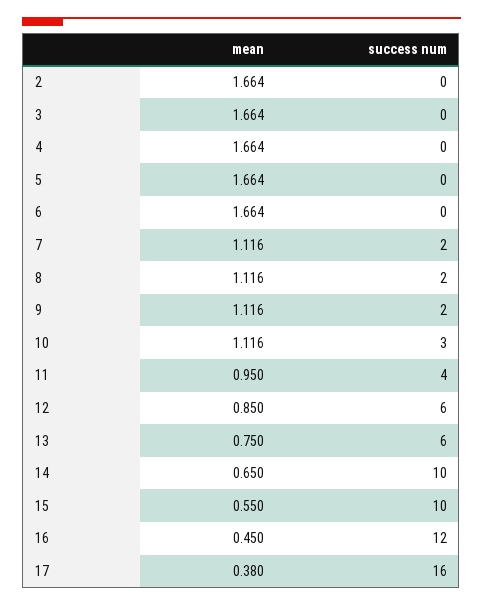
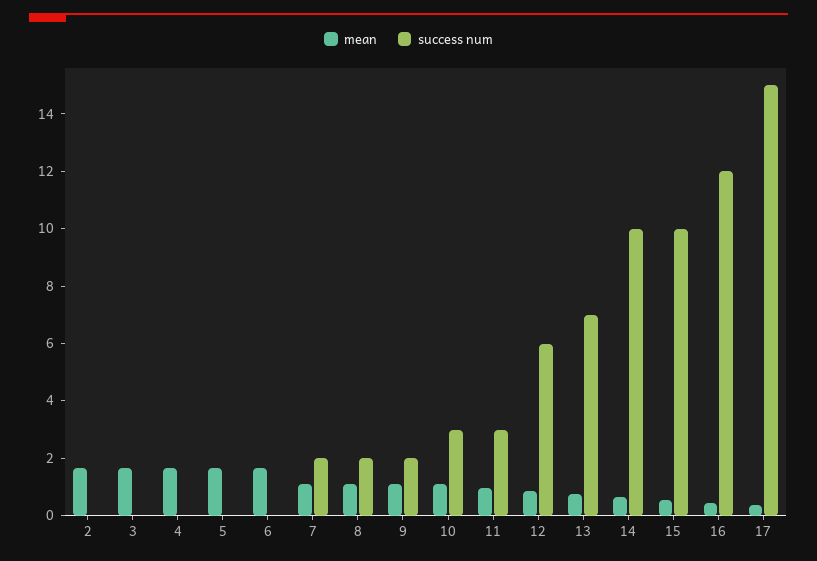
success num, 11: 4 -> 3
success num, 13: 6 -> 7
success num, 17: 16 -> 15

